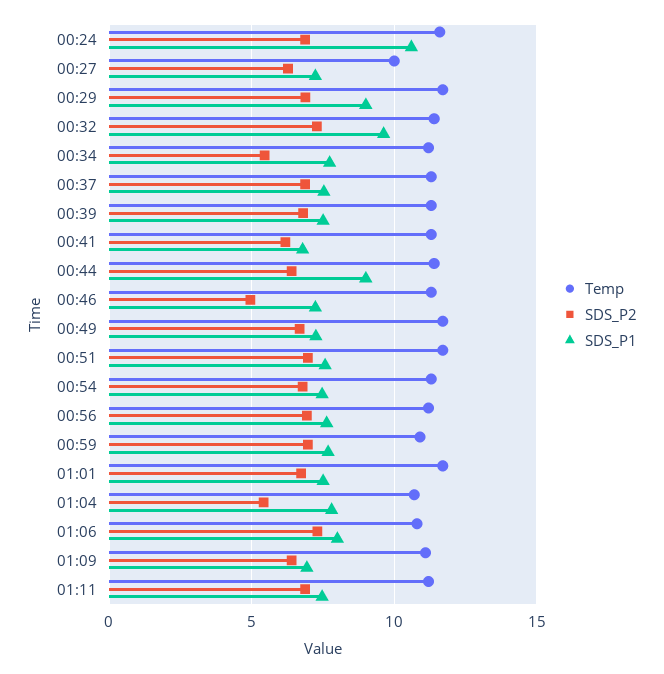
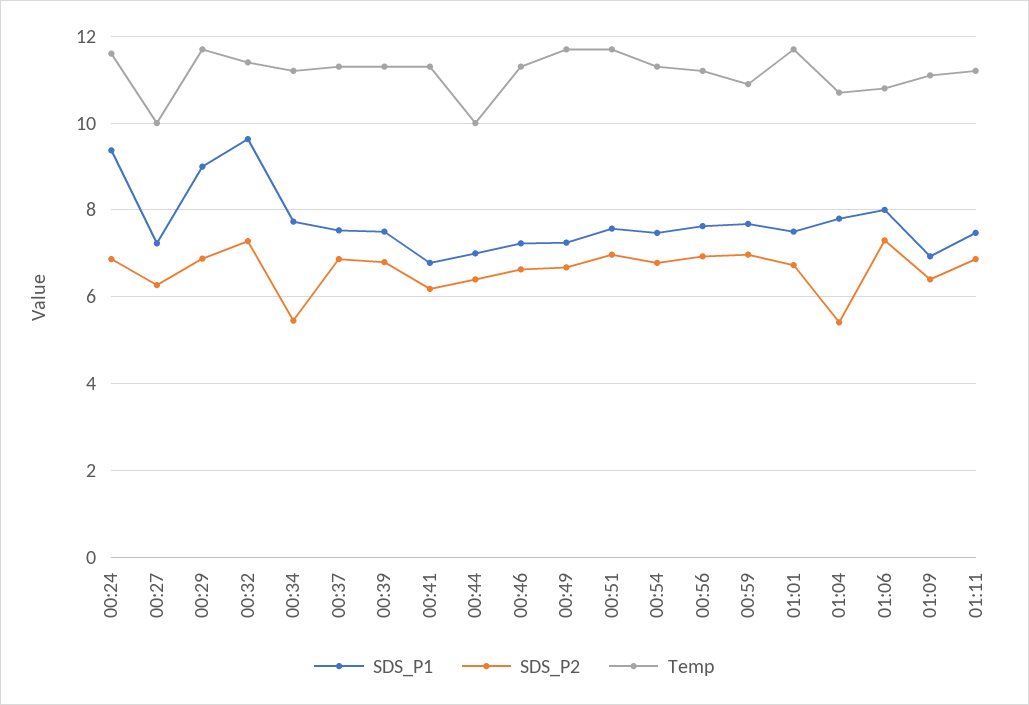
SDS_P1, 00:24: 10.5 -> 9.4
Temp, 00:44: 11.5 -> 10
SDS_P1, 00:44: 9 -> 7
SDS_P2, 00:46: 5 -> 6.6

